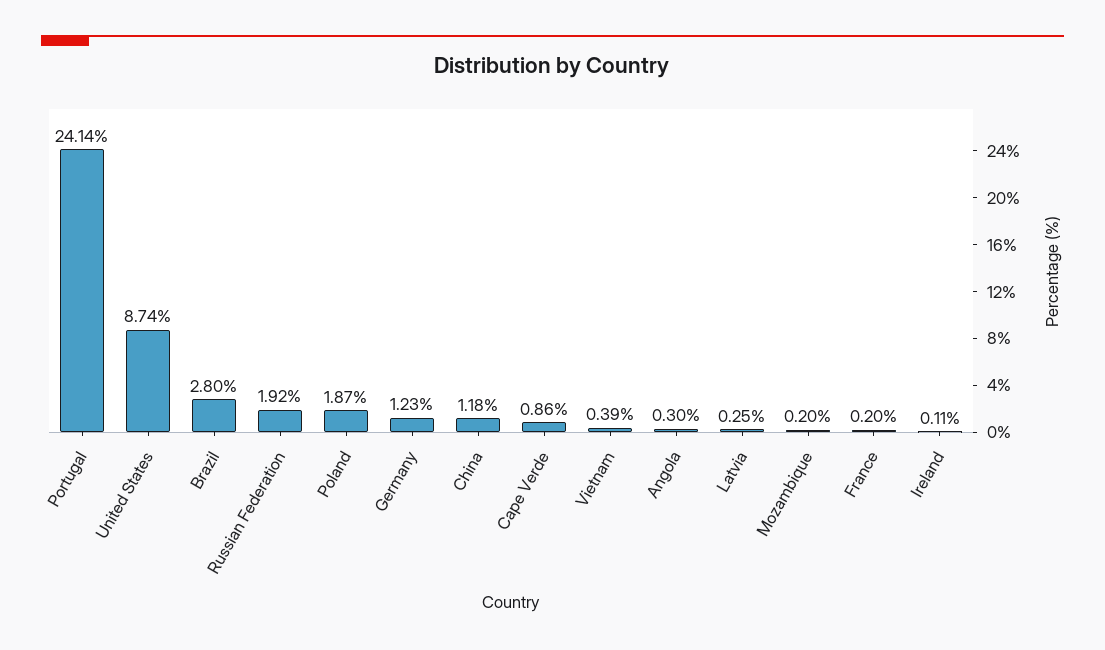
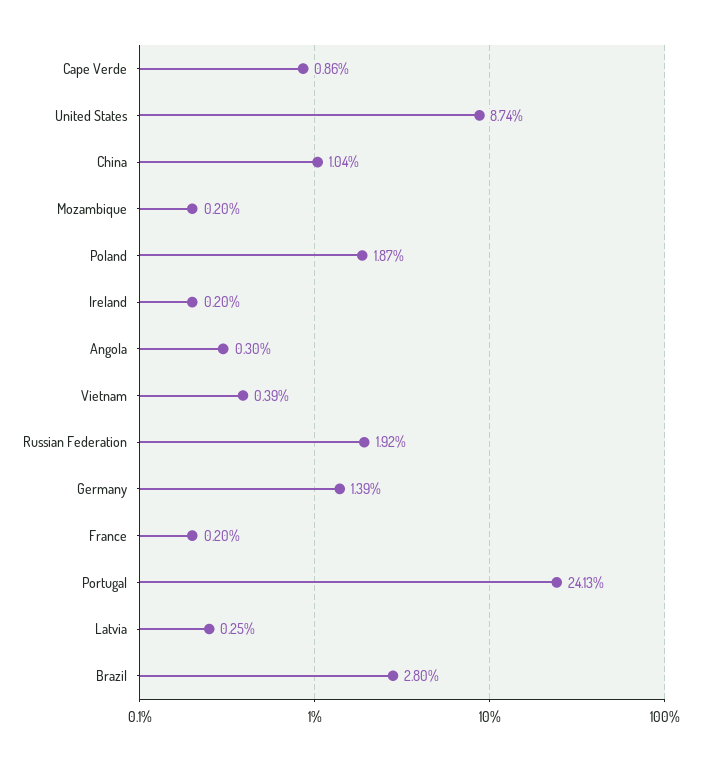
Portugal: 24.14 -> 24.13
Germany: 1.23 -> 1.39
China: 1.18 -> 1.04
Ireland: 0.11 -> 0.2

